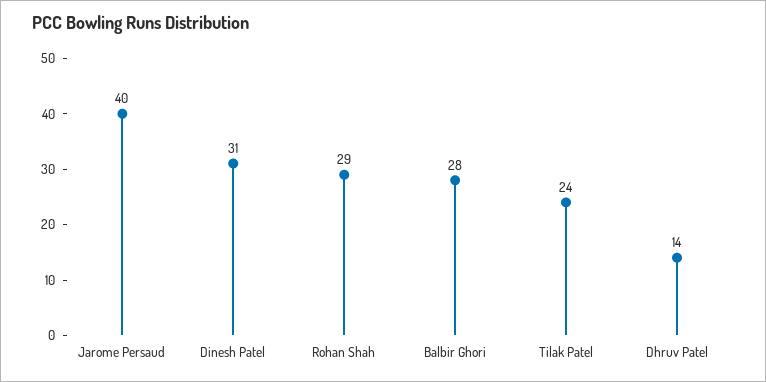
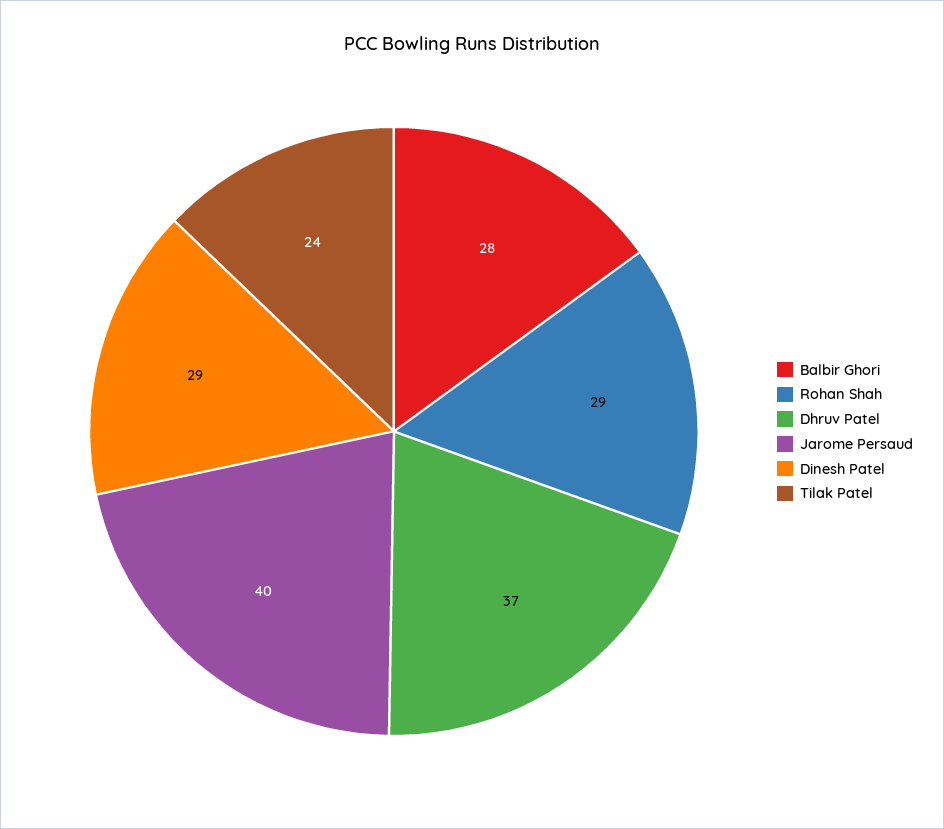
Dinesh Patel: 31 -> 29
Dhruv Patel: 14 -> 37

